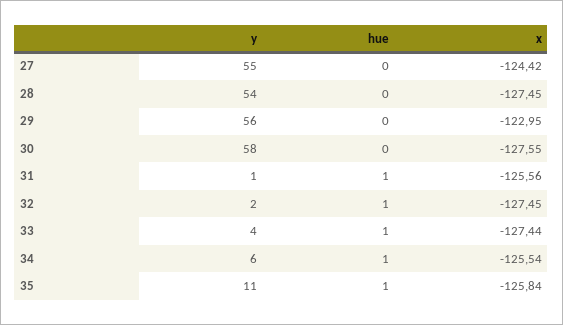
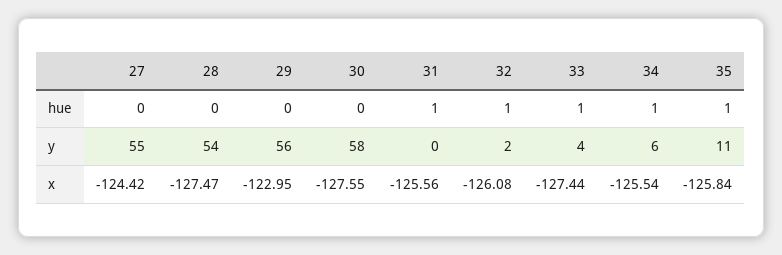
x, 28: -127.45 -> -127.47
y, 31: 1 -> 0
x, 32: -127.45 -> -126.08

